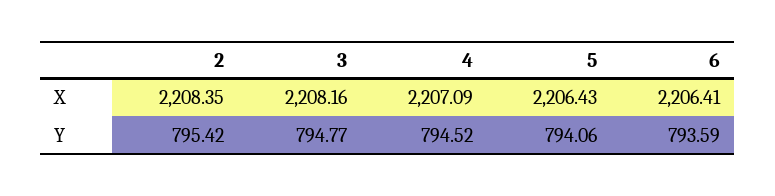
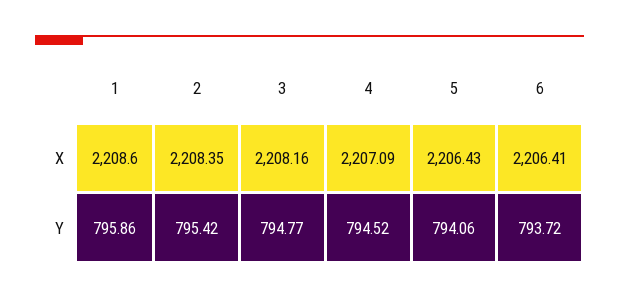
6, Y: 793.59 -> 793.72
1, X: none -> 2208.6
1, Y: none -> 795.86

